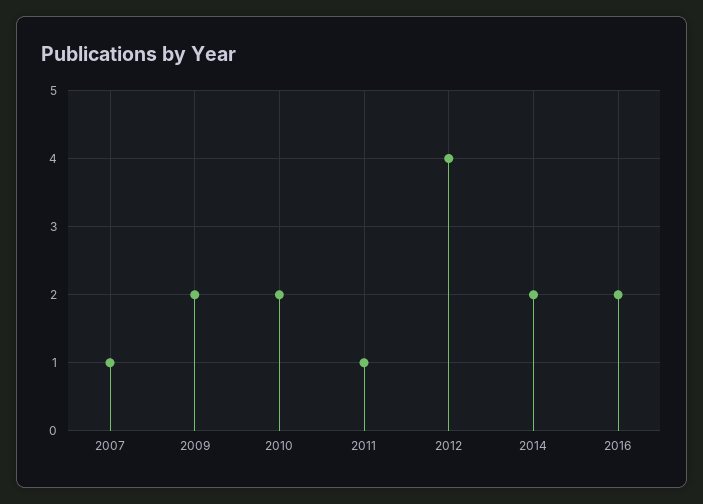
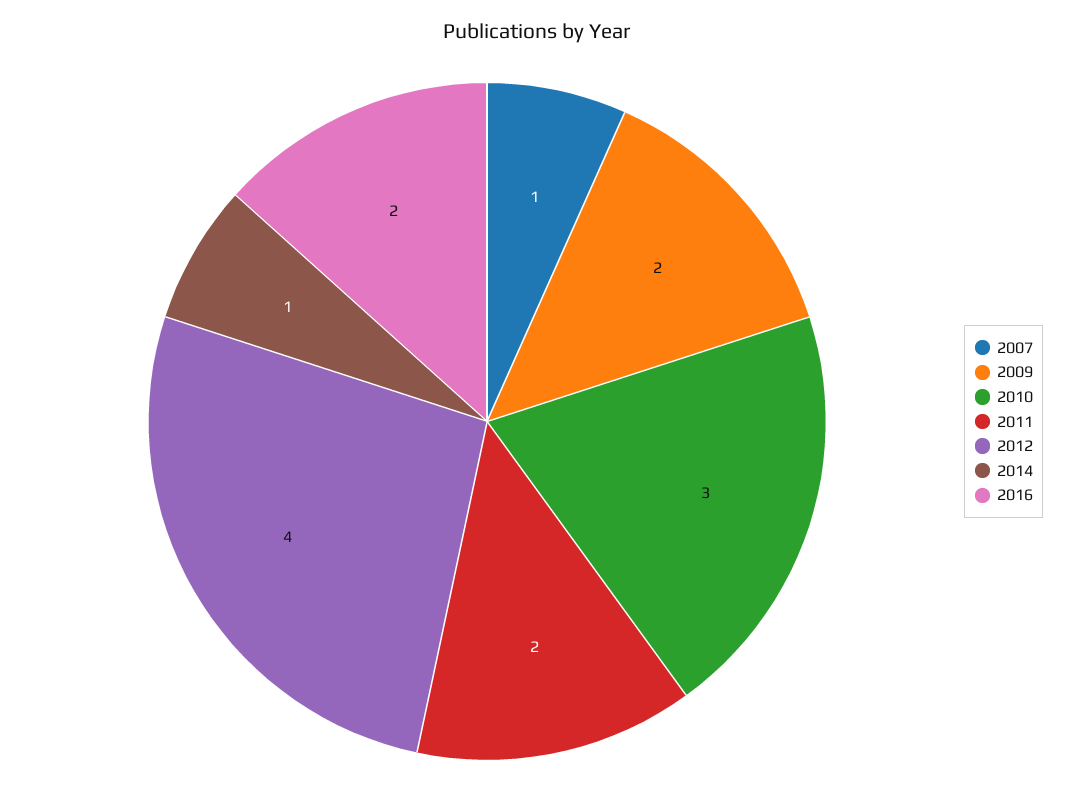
2010: 2 -> 3
2011: 1 -> 2
2014: 2 -> 1

